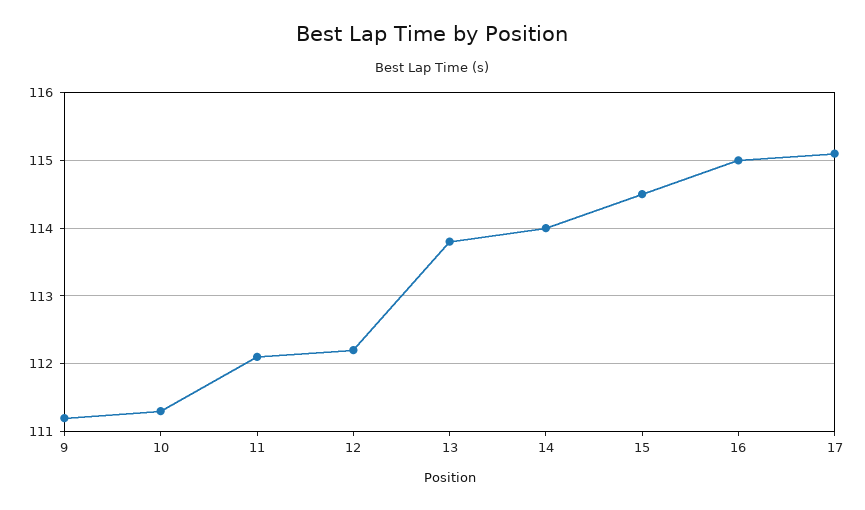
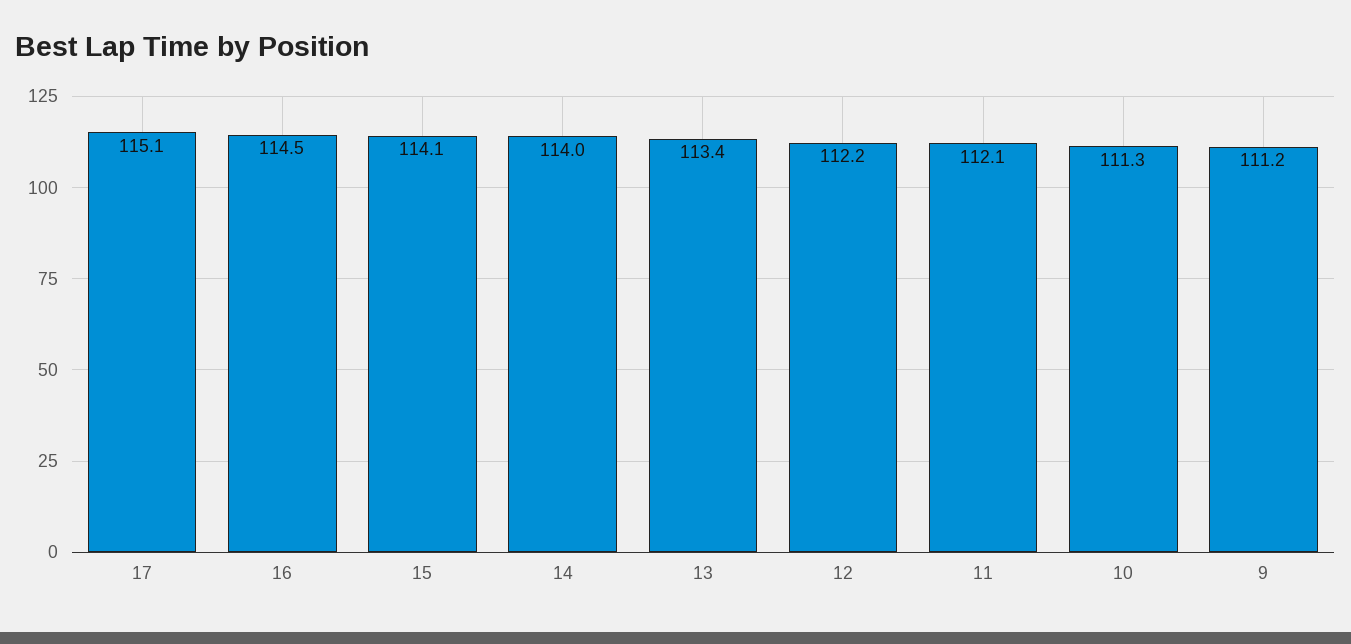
13: 113.8 -> 113.4
15: 114.5 -> 114.1
16: 115 -> 114.5

